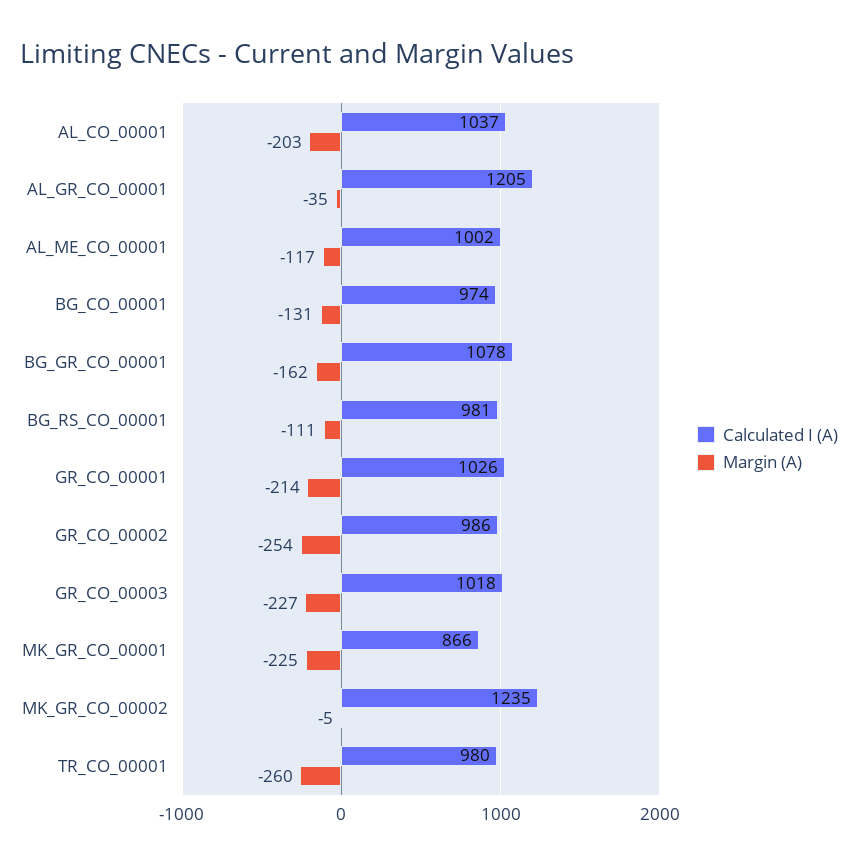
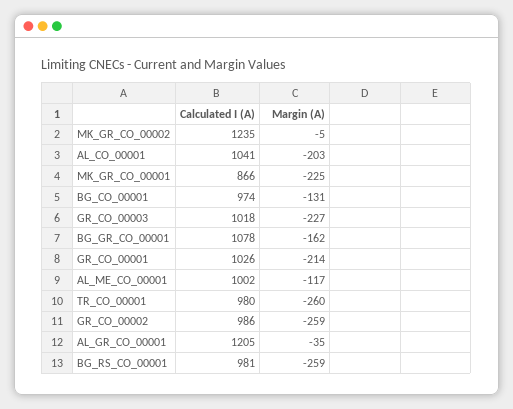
Calculated I (A), AL_CO_00001: 1037 -> 1041
Margin (A), BG_RS_CO_00001: -111 -> -259
Margin (A), GR_CO_00002: -254 -> -259

